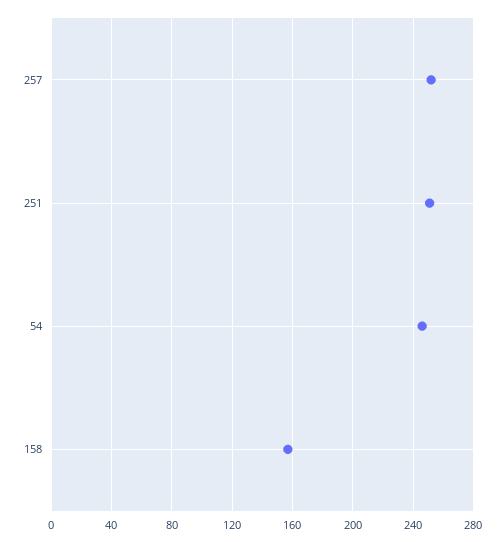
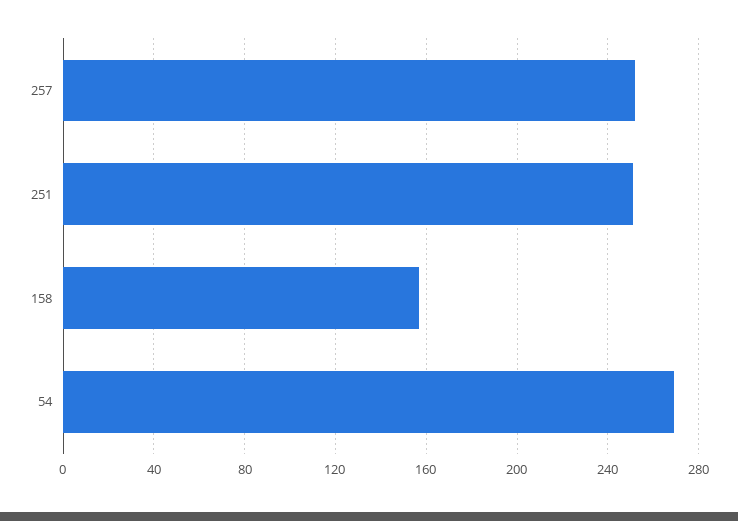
54: 245 -> 270

